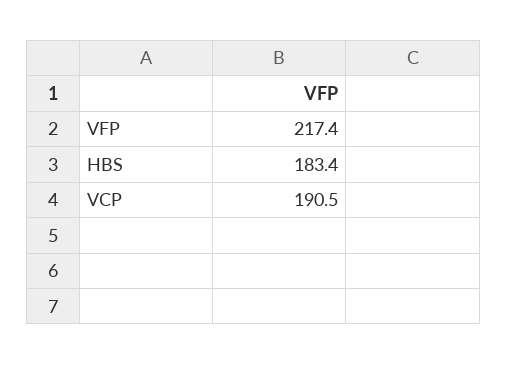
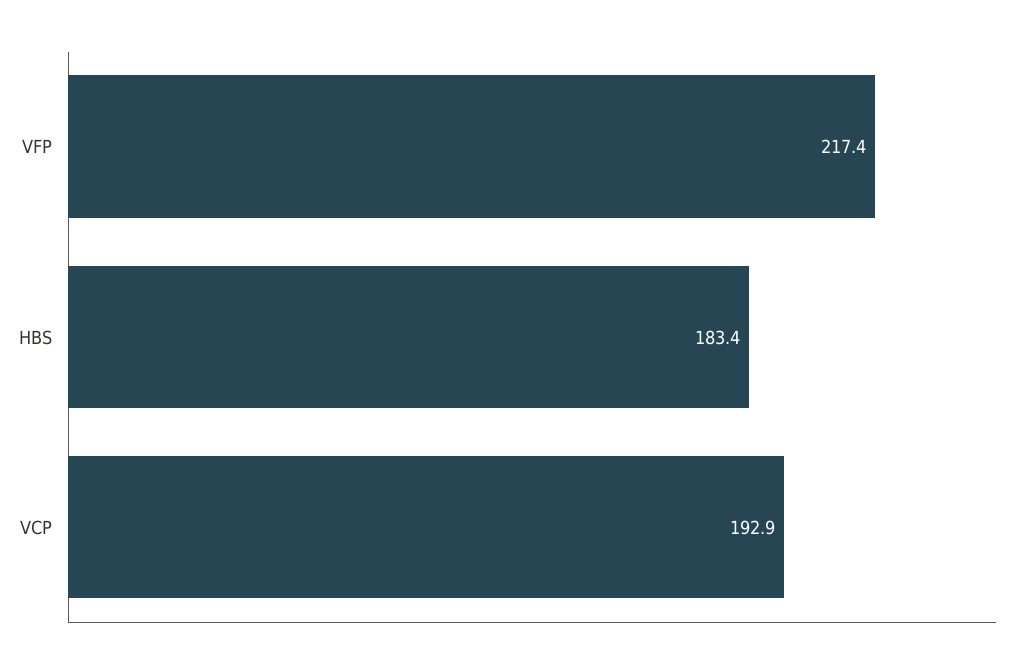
VCP: 190.5 -> 192.9

